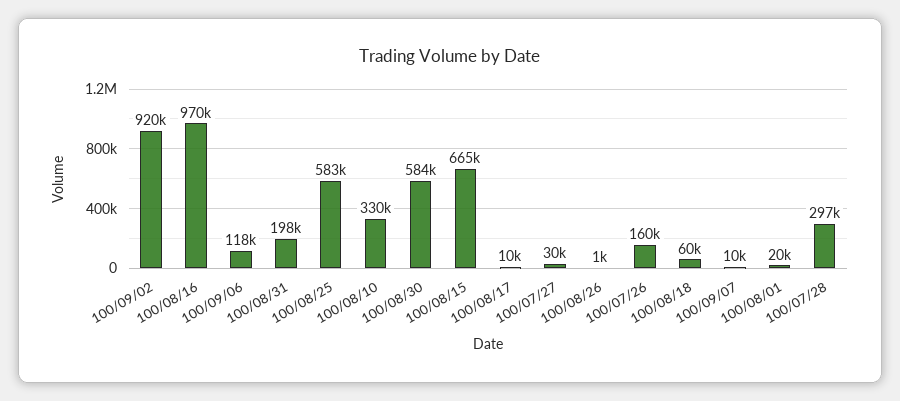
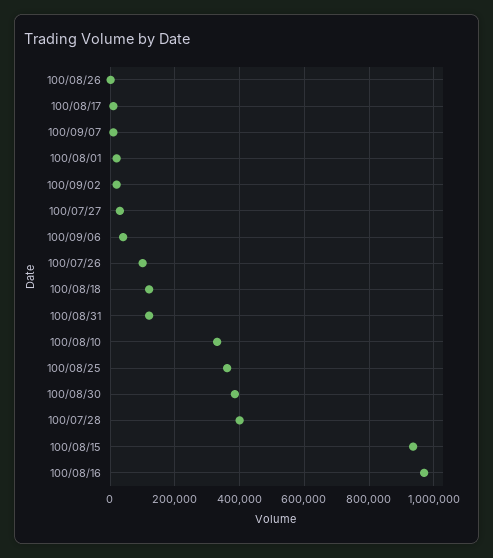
100/09/02: 920000 -> 20000
100/09/06: 118000 -> 40000
100/08/31: 198000 -> 120000
100/08/25: 583000 -> 360000
100/08/30: 584000 -> 380000
100/08/15: 665000 -> 940000
100/07/26: 160000 -> 100000
100/08/18: 60000 -> 120000
100/07/28: 297000 -> 400000

